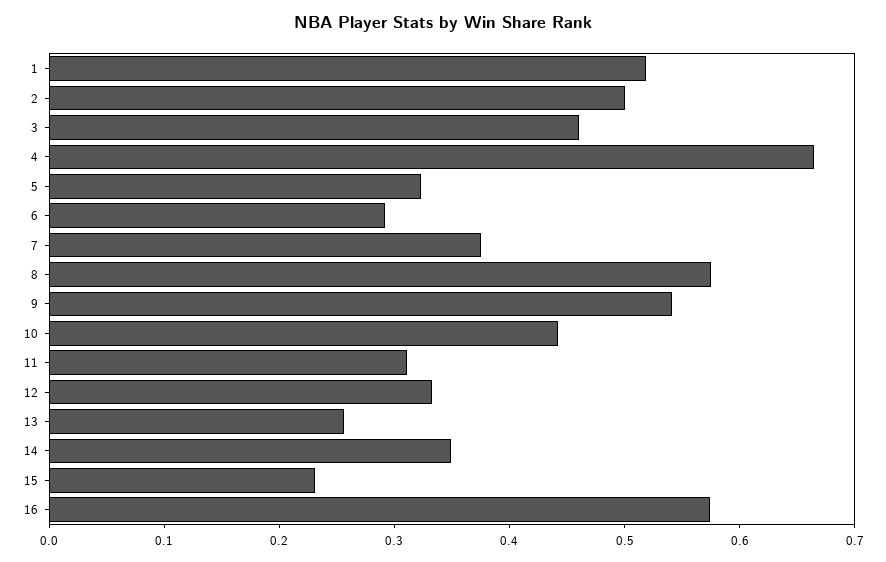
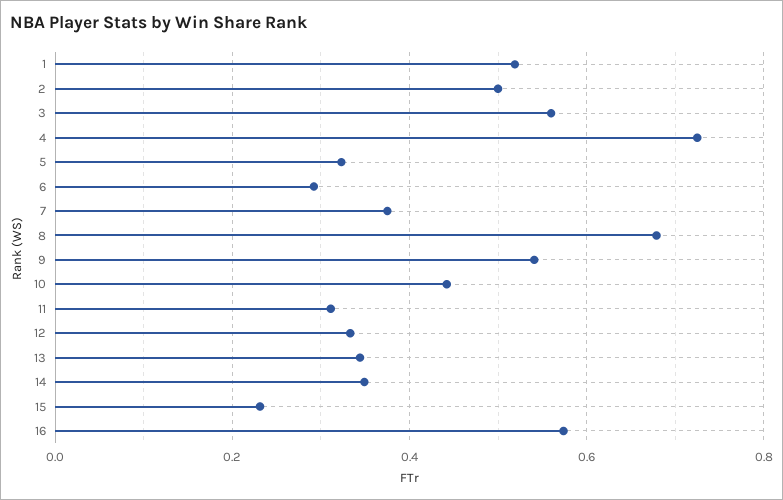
3: 0.46 -> 0.56
4: 0.66 -> 0.72
8: 0.58 -> 0.68
13: 0.26 -> 0.34

